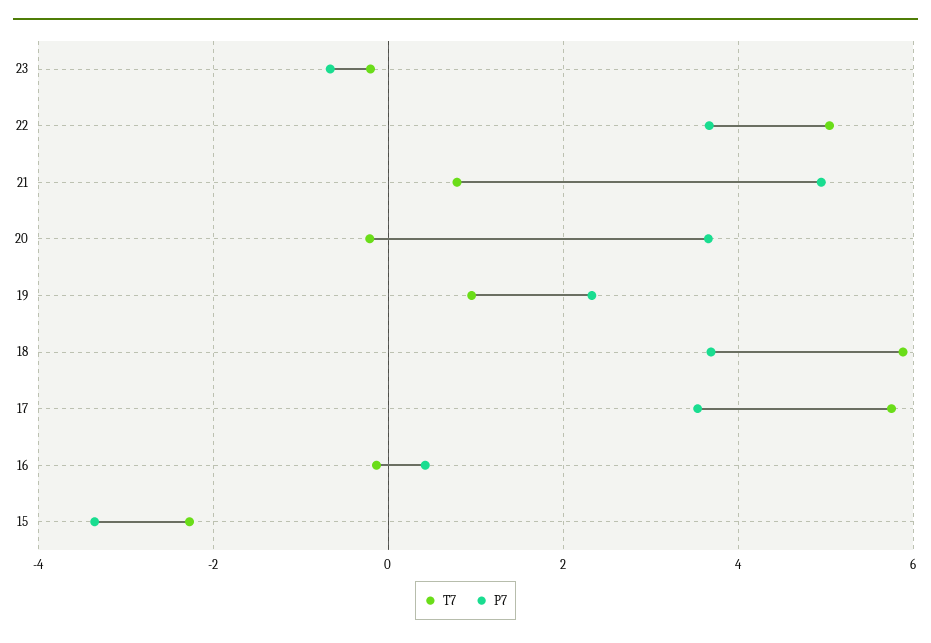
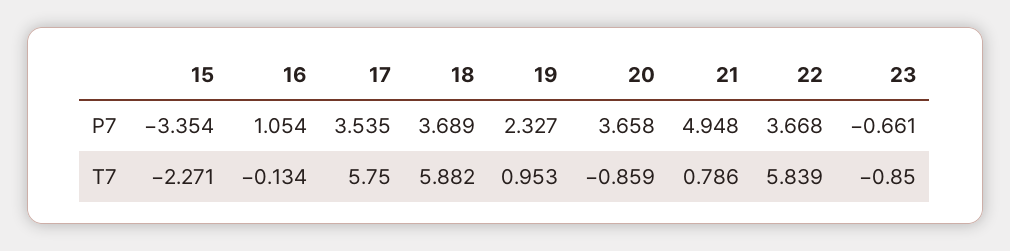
T7, 23: -0.2 -> -0.85
T7, 22: 5 -> 5.839
T7, 20: -0.2 -> -0.859
P7, 16: 0.4 -> 1.054

